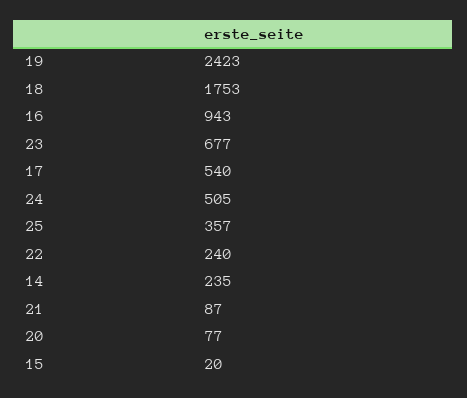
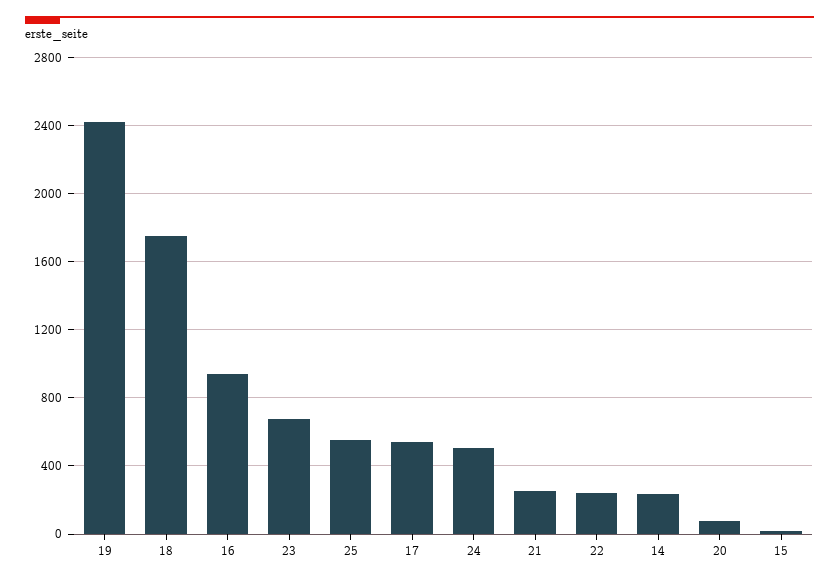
25: 357 -> 550
21: 87 -> 250

